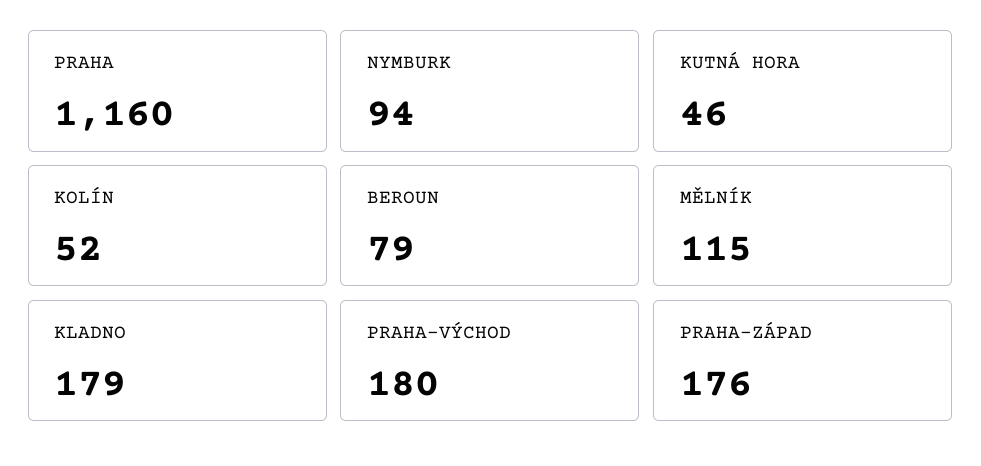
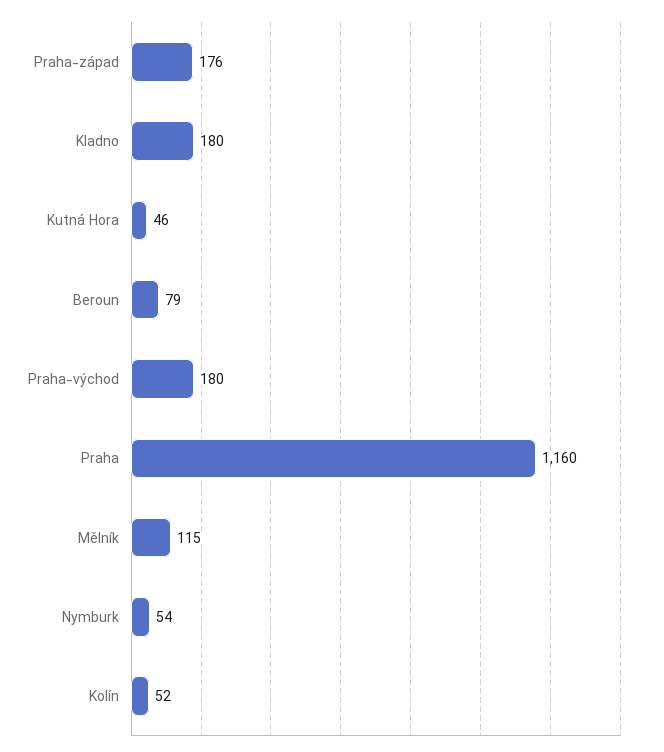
NYMBURK: 94 -> 54
KLADNO: 179 -> 180

